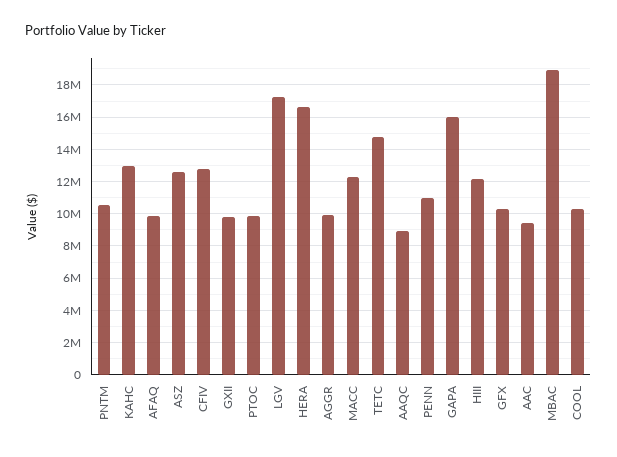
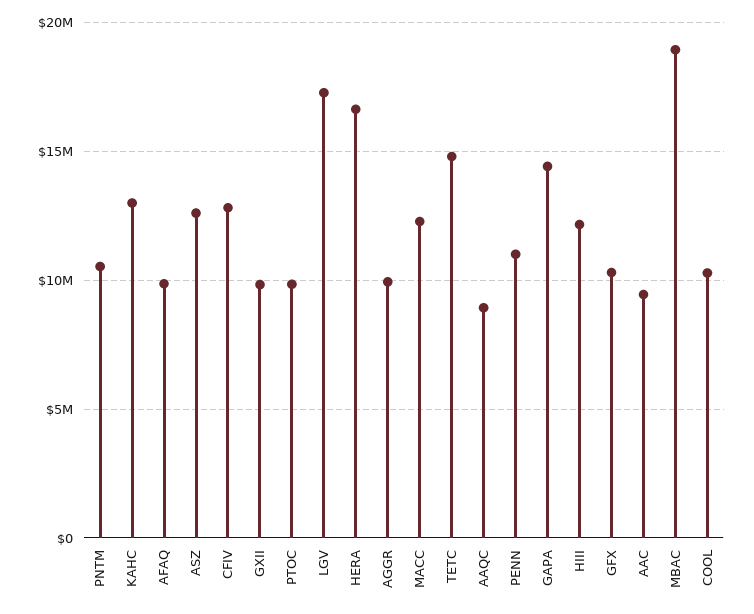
GAPA: 16000000 -> 14500000

